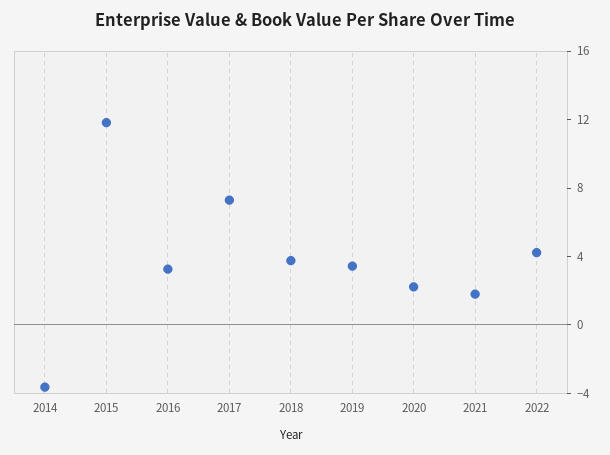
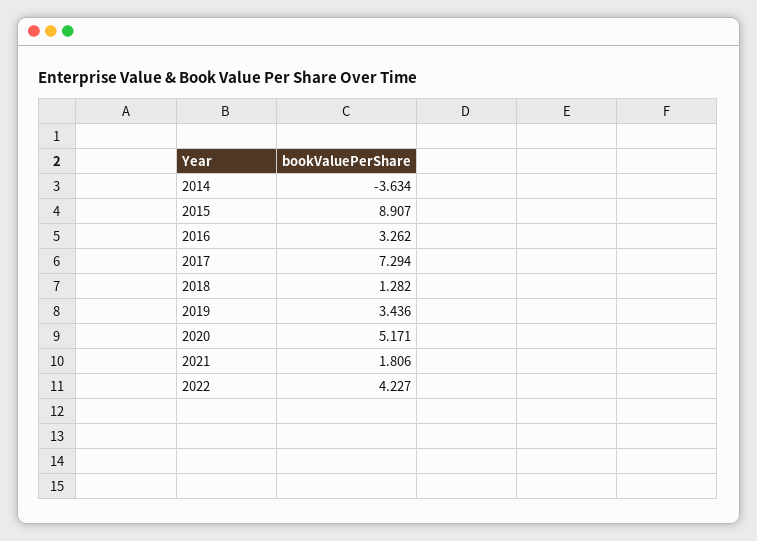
2015: 12 -> 8.907
2018: 4 -> 1.282
2020: 2 -> 5.171

